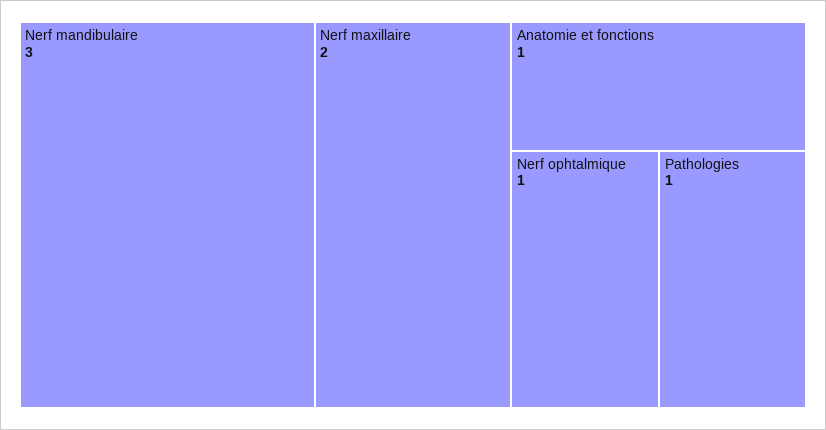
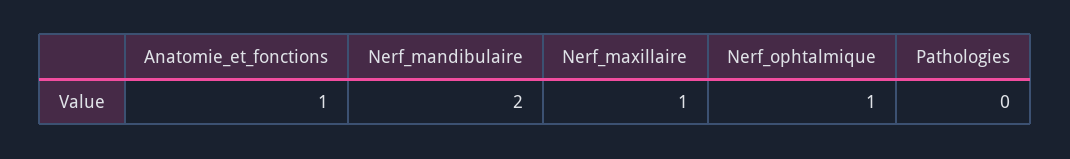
Nerf mandibulaire: 3 -> 2
Nerf maxillaire: 2 -> 1
Pathologies: 1 -> 0

